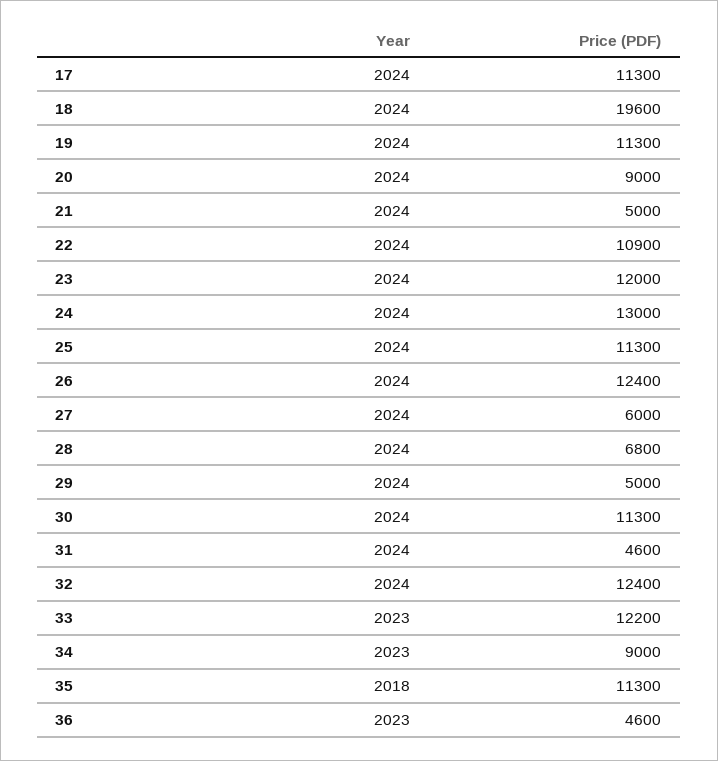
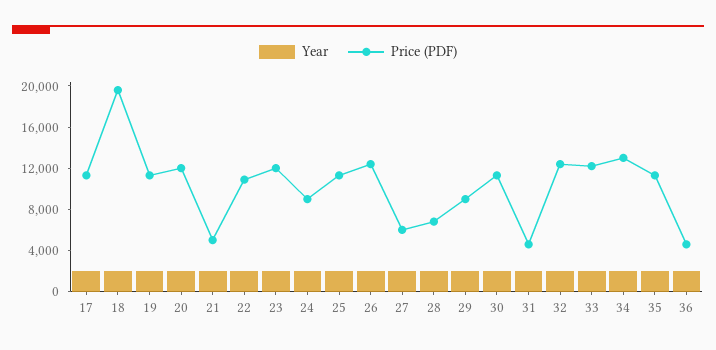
Price (PDF), 20: 9000 -> 12000
Price (PDF), 24: 13000 -> 9000
Price (PDF), 29: 5000 -> 9000
Price (PDF), 34: 9000 -> 13000

